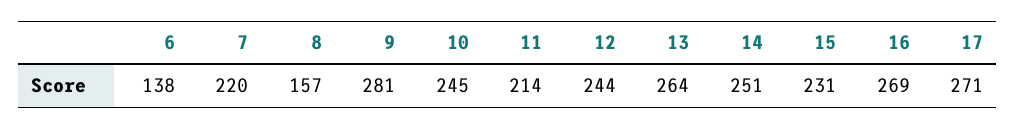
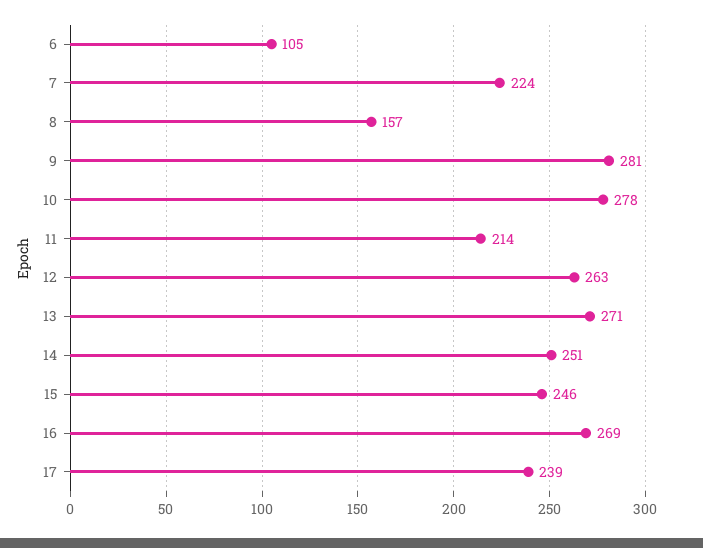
6: 138 -> 105
7: 220 -> 224
10: 245 -> 278
12: 244 -> 263
13: 264 -> 271
15: 231 -> 246
17: 271 -> 239

